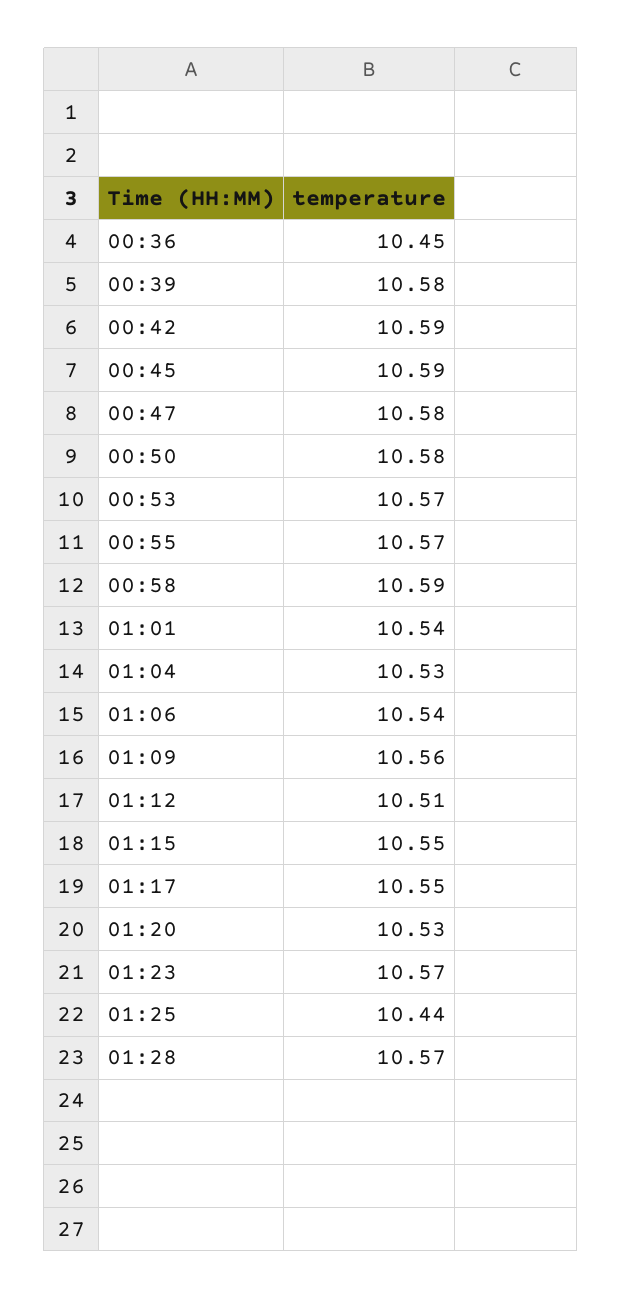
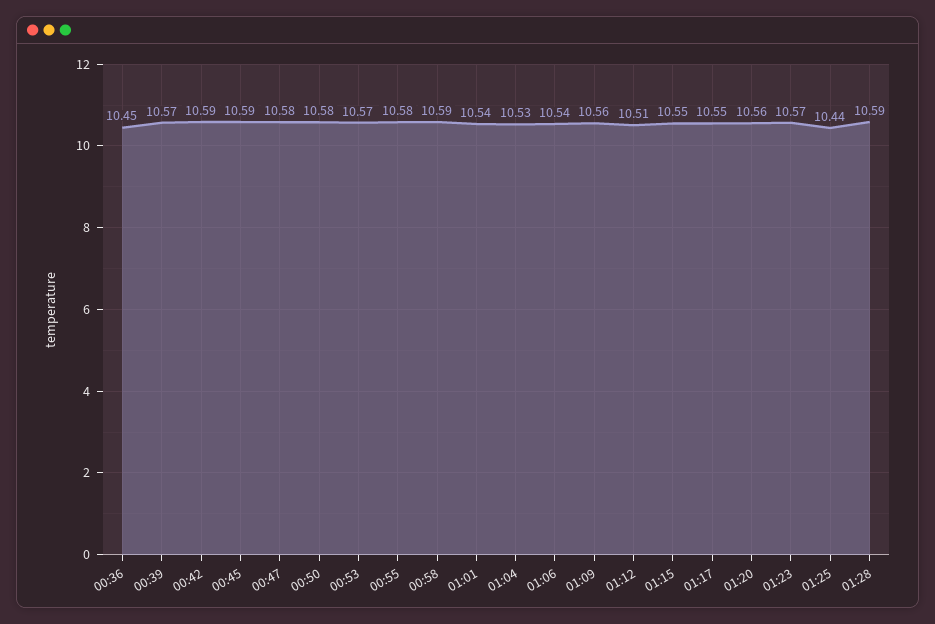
00:39: 10.58 -> 10.57
00:55: 10.57 -> 10.58
01:20: 10.53 -> 10.56
01:28: 10.57 -> 10.59

